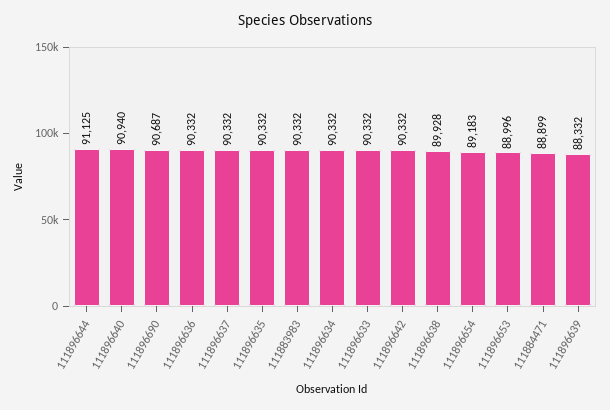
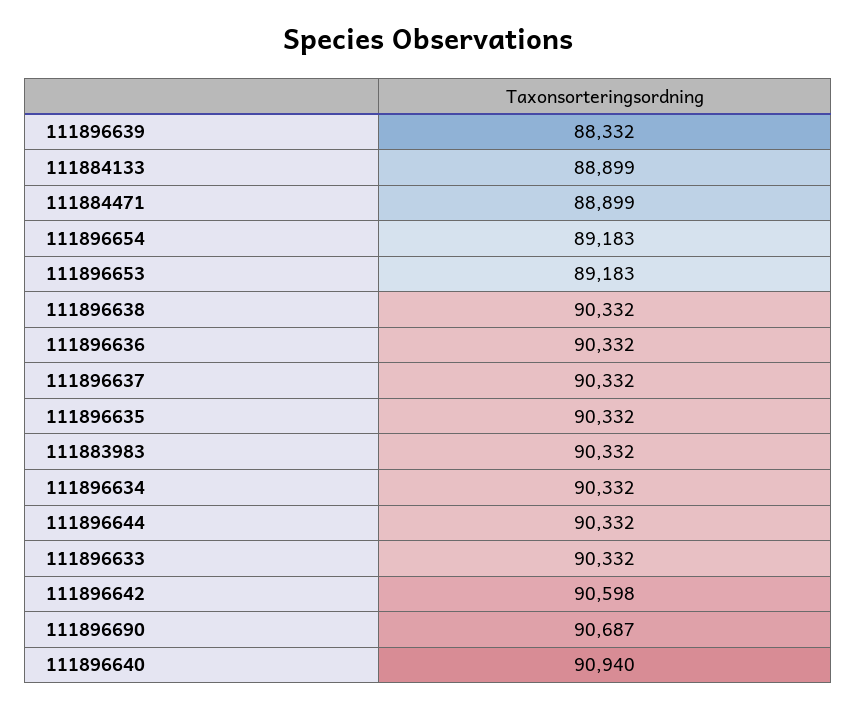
111896644: 91125 -> 90332
111896642: 90332 -> 90598
111896638: 89928 -> 90332
111896653: 88996 -> 89183
111884133: none -> 88899

